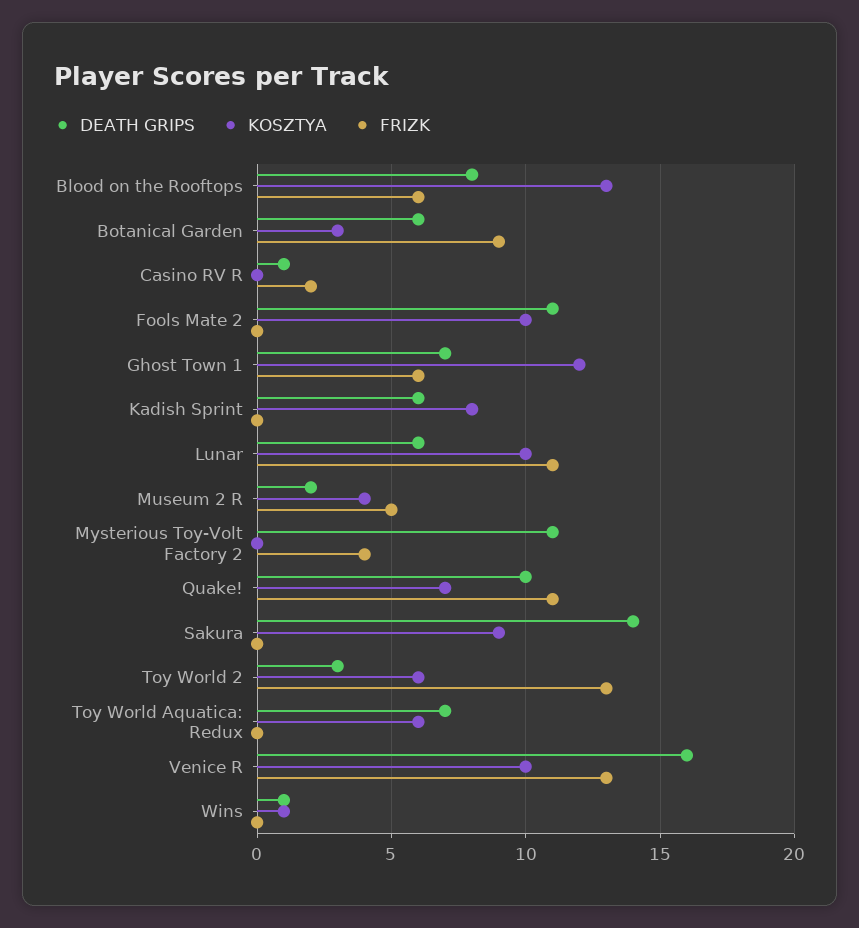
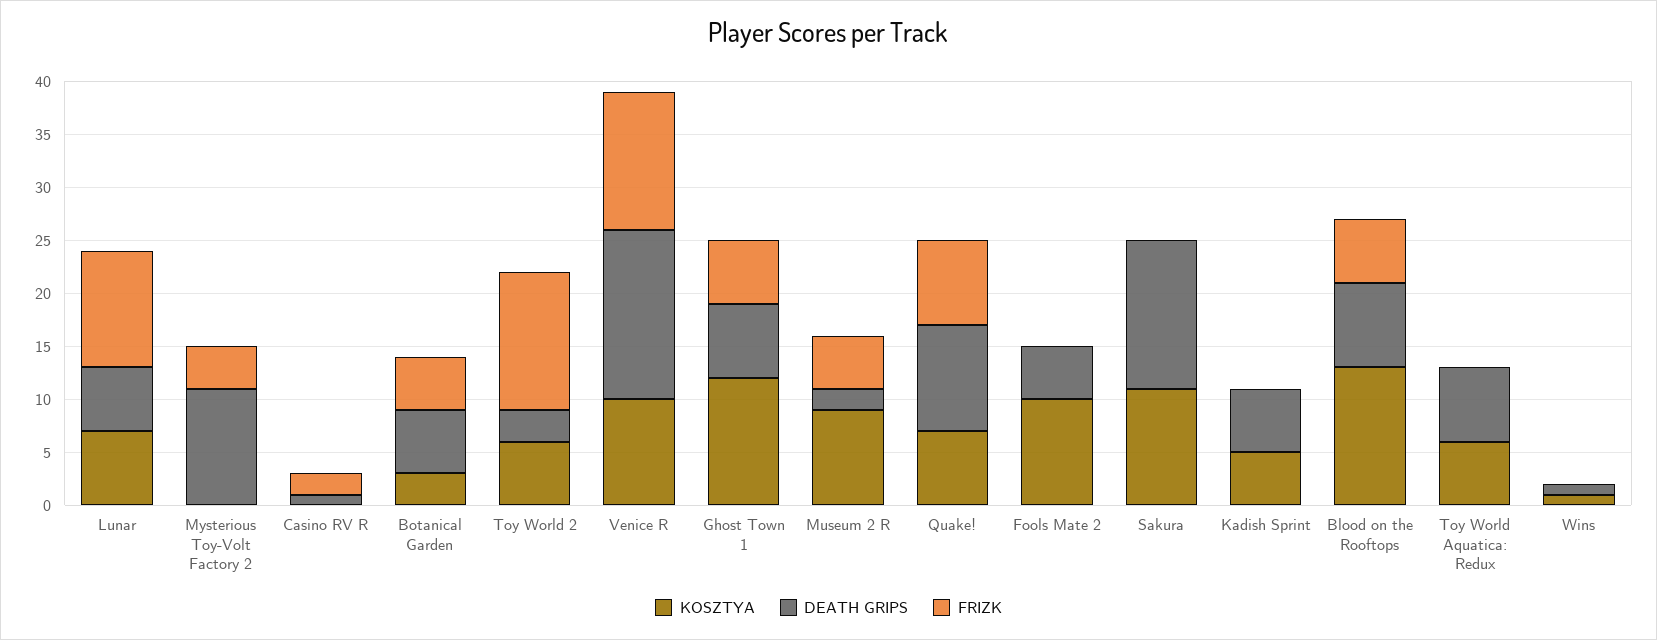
FRIZK, Botanical Garden: 9 -> 5
DEATH GRIPS, Fools Mate 2: 11 -> 5
KOSZTYA, Kadish Sprint: 8 -> 5
KOSZTYA, Lunar: 10 -> 7
KOSZTYA, Museum 2 R: 4 -> 9
FRIZK, Quake!: 11 -> 8
KOSZTYA, Sakura: 9 -> 11

